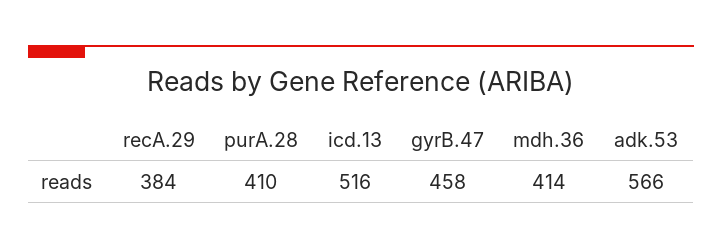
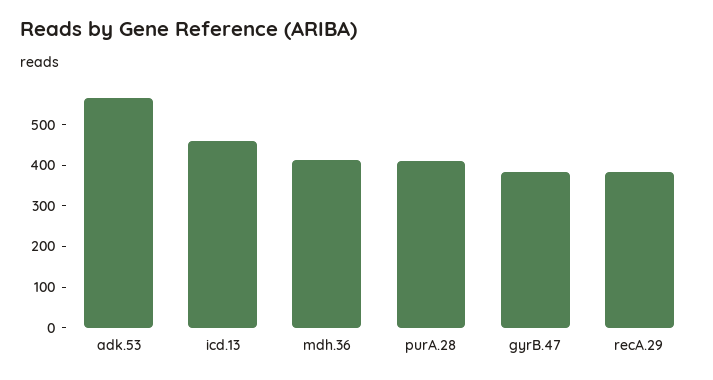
icd.13: 516 -> 460
gyrB.47: 458 -> 380

